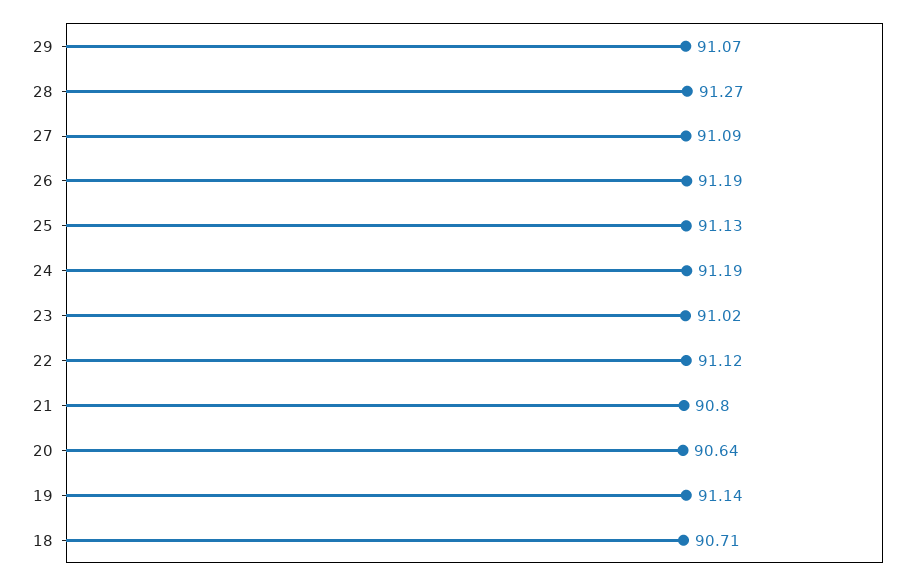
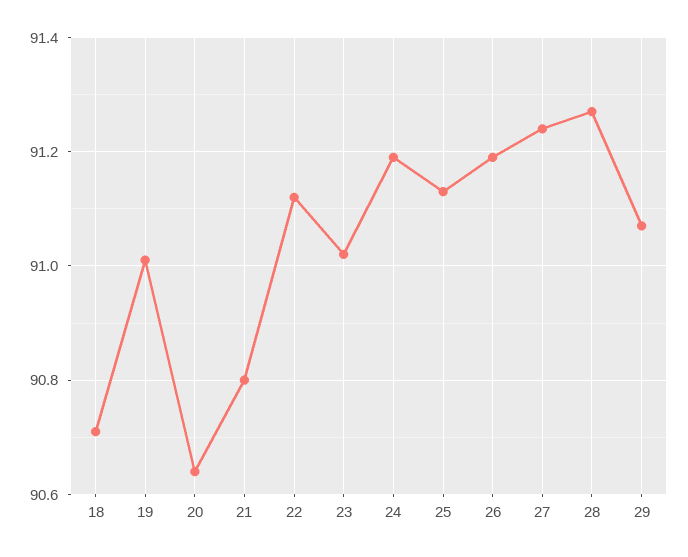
27: 91.09 -> 91.25
19: 91.14 -> 91

